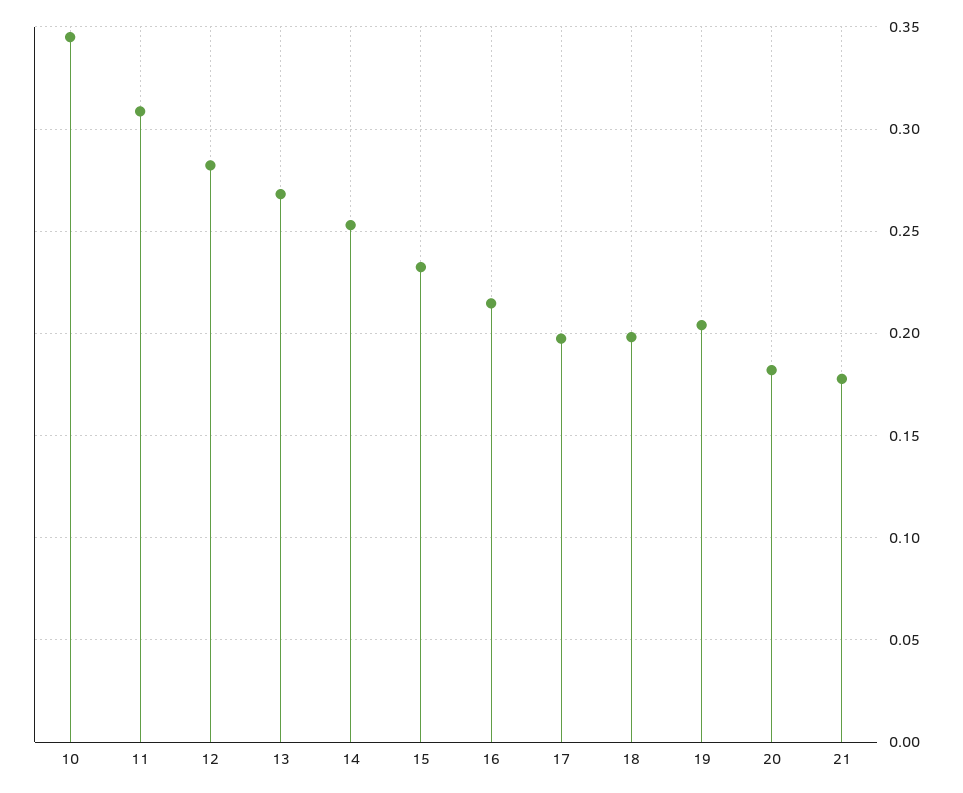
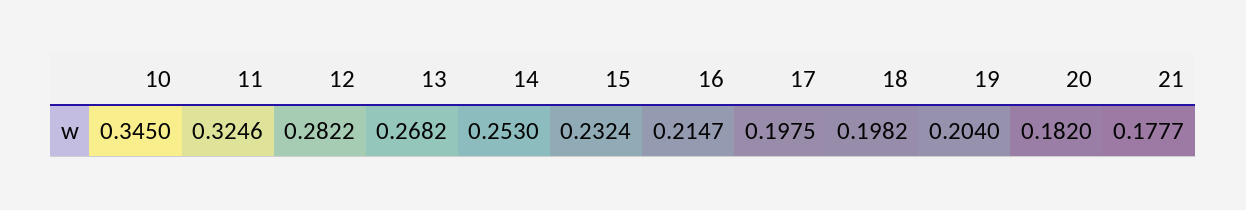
11: 0.31 -> 0.3246

